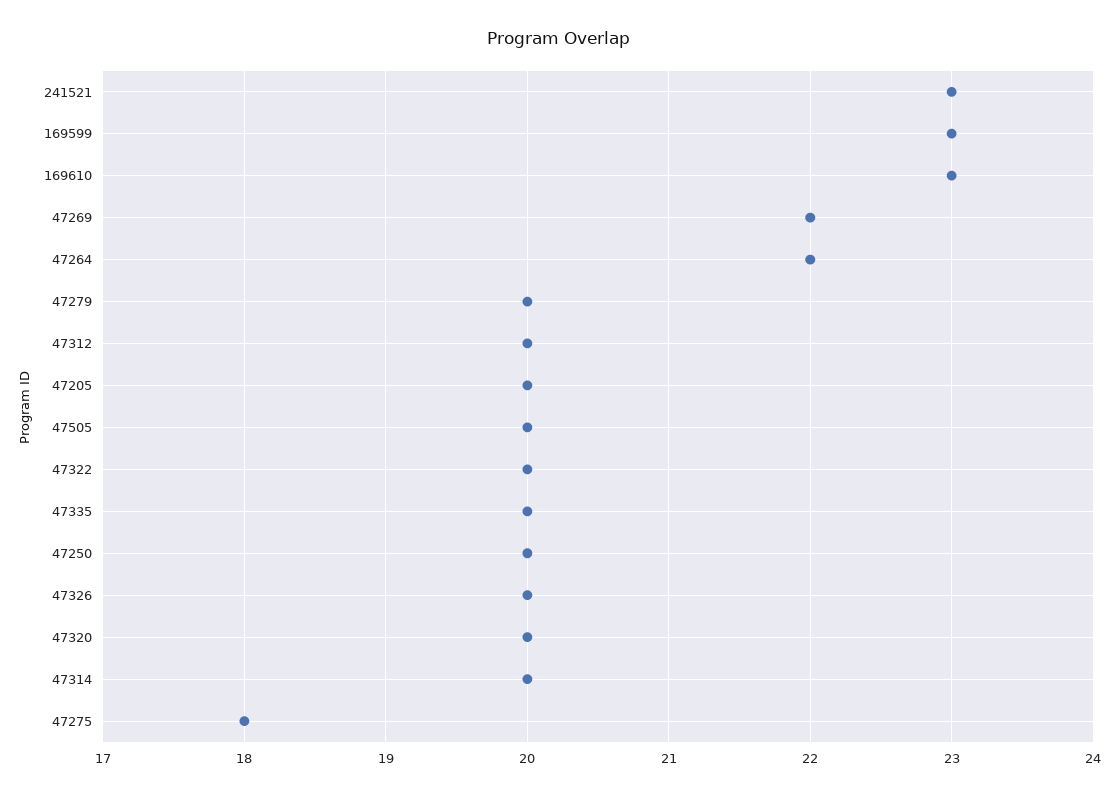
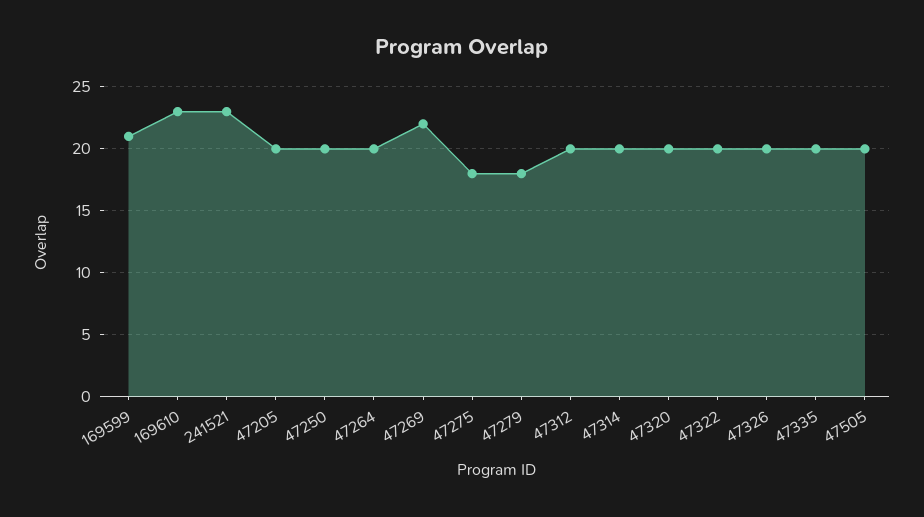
169599: 23 -> 21
47264: 22 -> 20
47279: 20 -> 18

